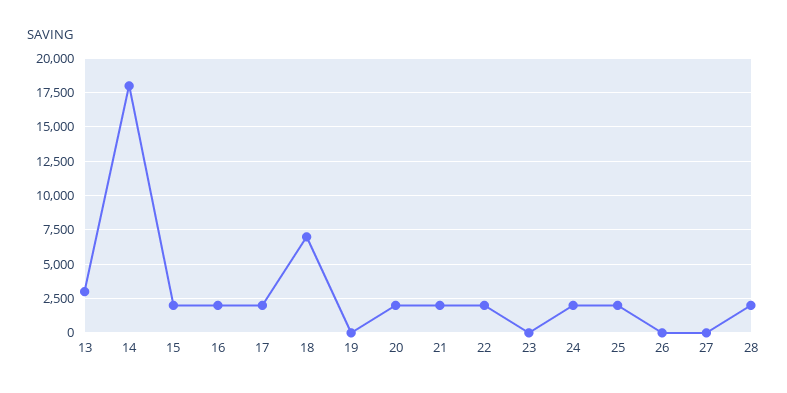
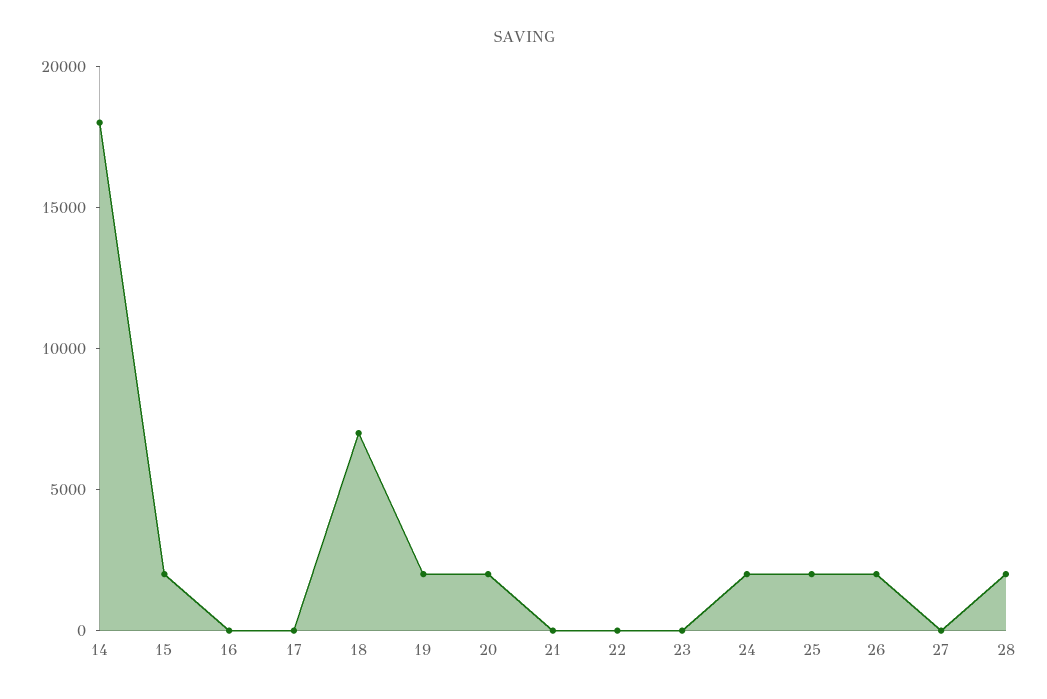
13: 3000 -> none
16: 2000 -> 0
17: 2000 -> 0
19: 0 -> 2000
21: 2000 -> 0
22: 2000 -> 0
26: 0 -> 2000

